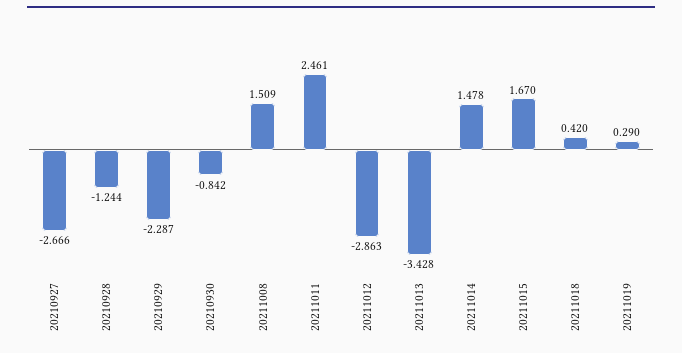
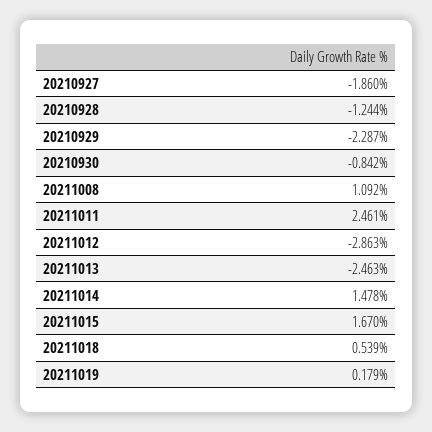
20210927: -2.666 -> -1.86
20211008: 1.509 -> 1.092
20211013: -3.428 -> -2.463
20211018: 0.42 -> 0.539
20211019: 0.29 -> 0.179

